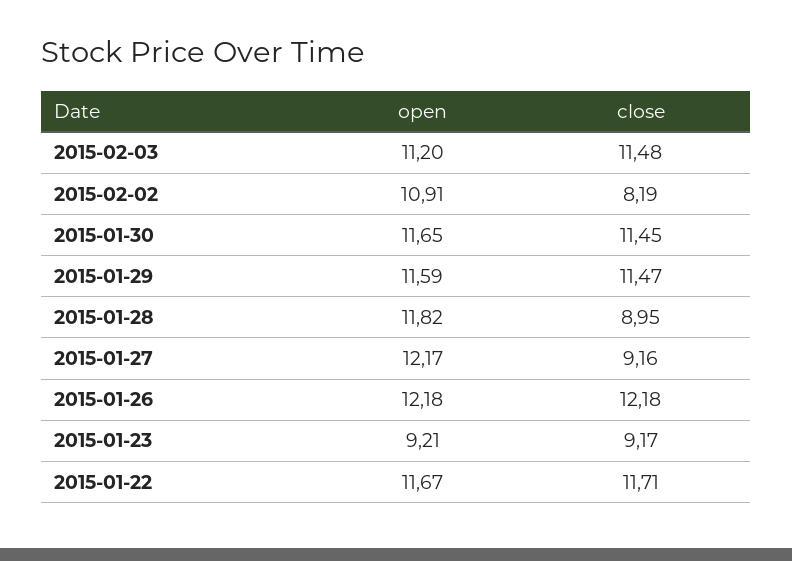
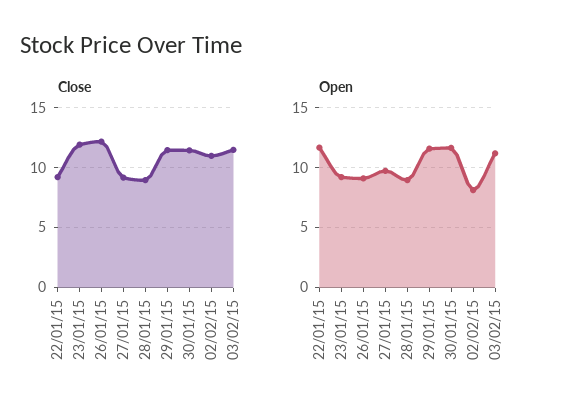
open, 2015-02-02: 10.91 -> 8
close, 2015-02-02: 8.19 -> 11
open, 2015-01-28: 11.82 -> 9
open, 2015-01-27: 12.17 -> 10
open, 2015-01-26: 12.18 -> 9
close, 2015-01-23: 9.17 -> 12
close, 2015-01-22: 11.71 -> 9

